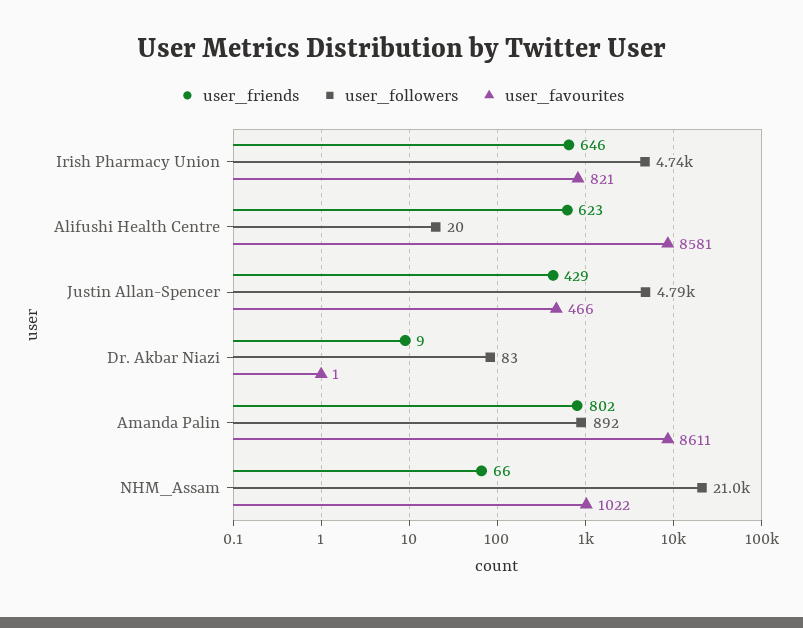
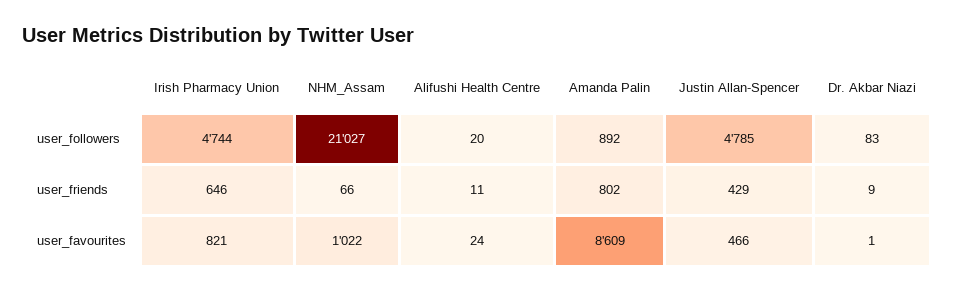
user_friends, Alifushi Health Centre: 623 -> 11
user_favourites, Alifushi Health Centre: 8581 -> 24
user_favourites, Amanda Palin: 8611 -> 8609

